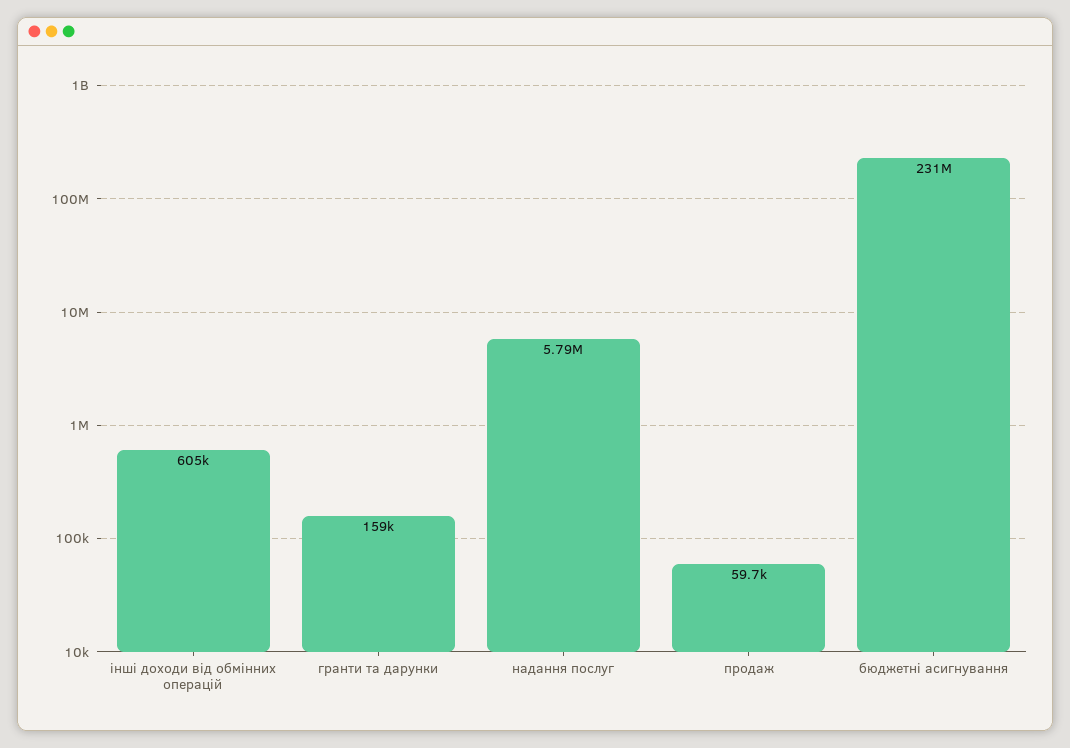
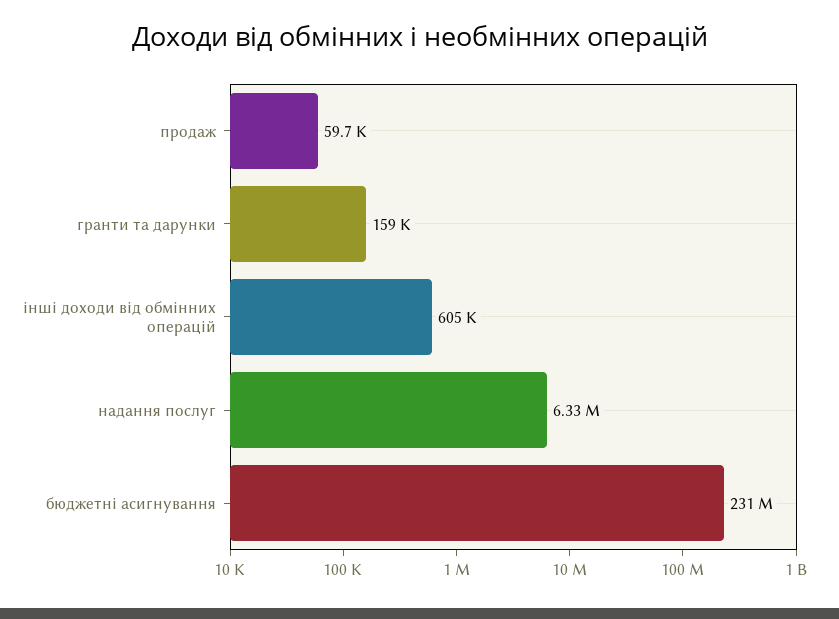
надання послуг: 5790000 -> 6330000

